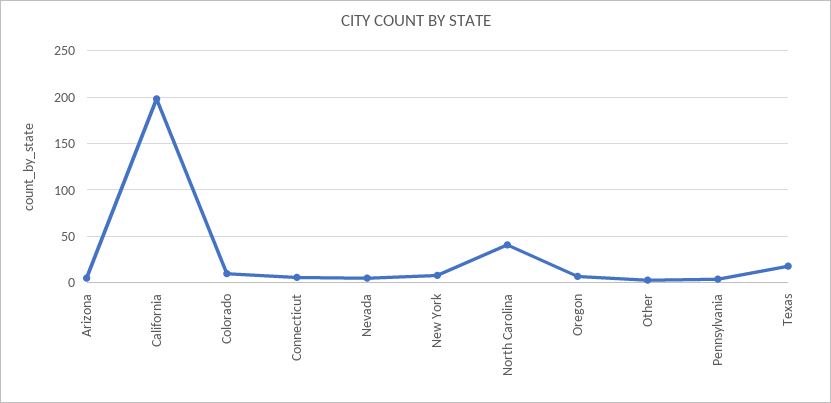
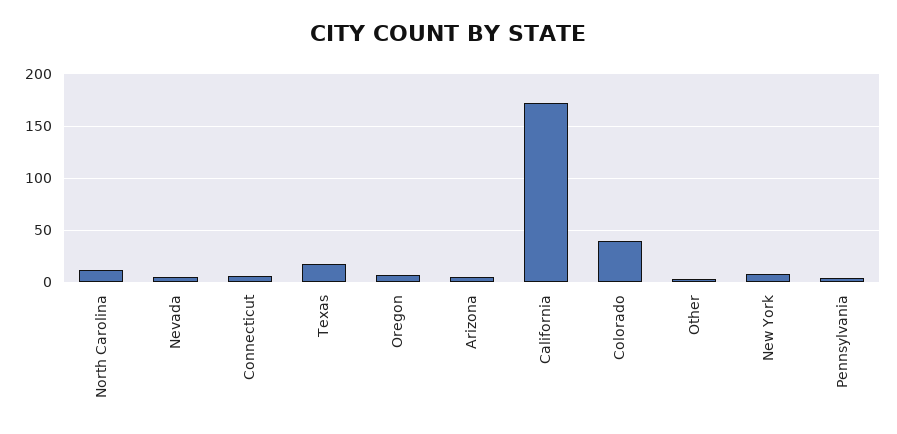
California: 200 -> 170
Colorado: 10 -> 40
North Carolina: 40 -> 10

